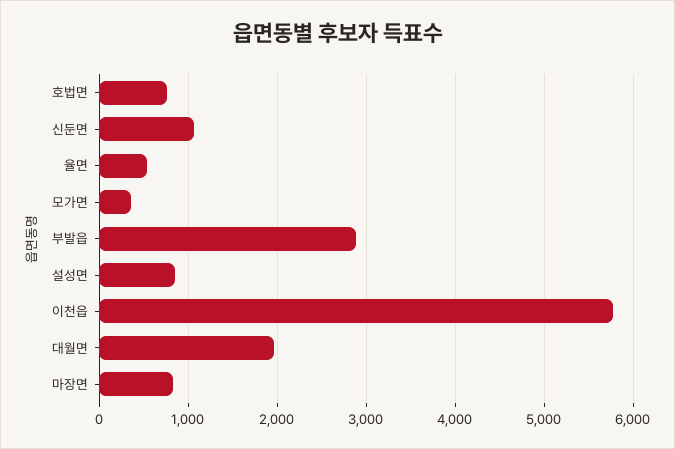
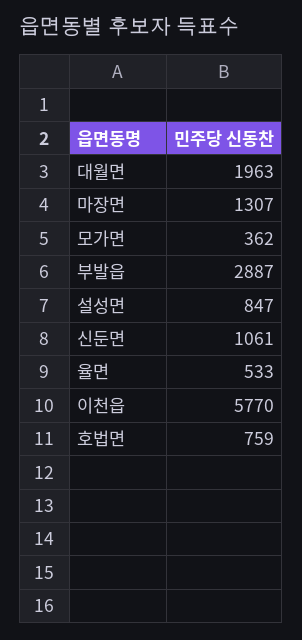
마장면: 800 -> 1307

